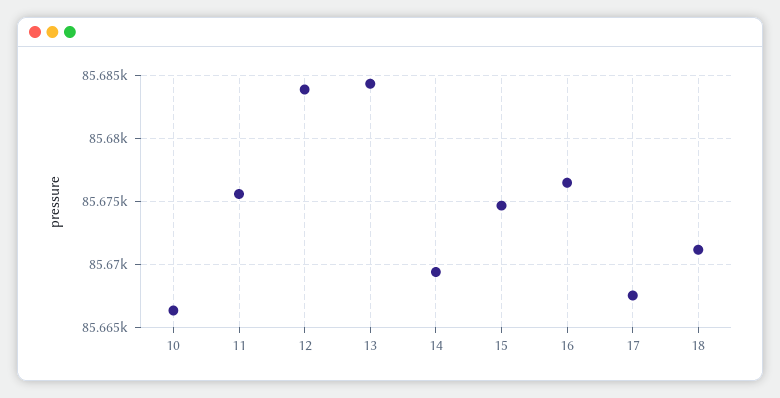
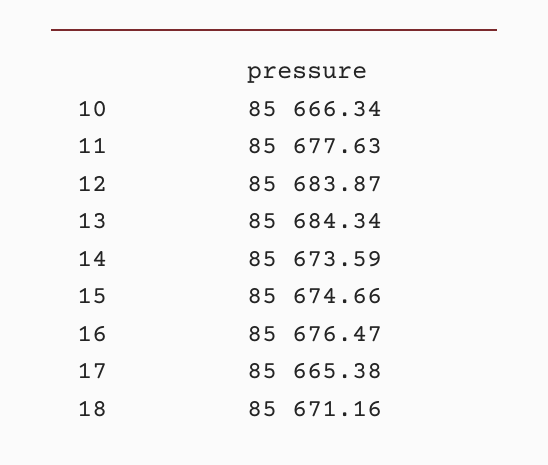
11: 85675.5 -> 85677.63
14: 85669.5 -> 85673.59
17: 85667.5 -> 85665.38

